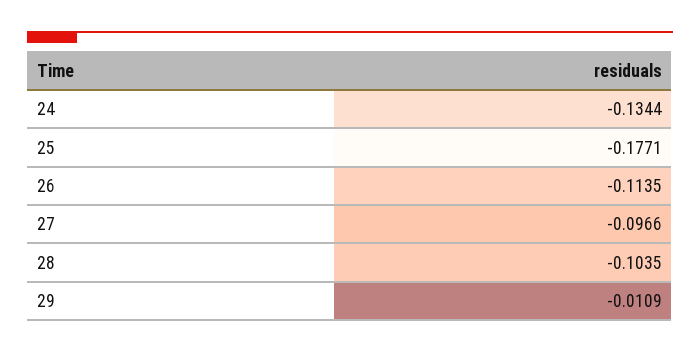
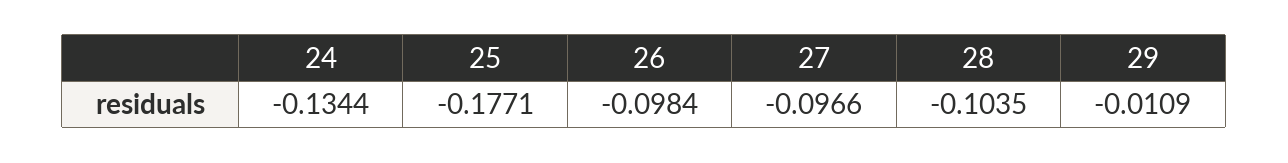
26: -0.1135 -> -0.0984

